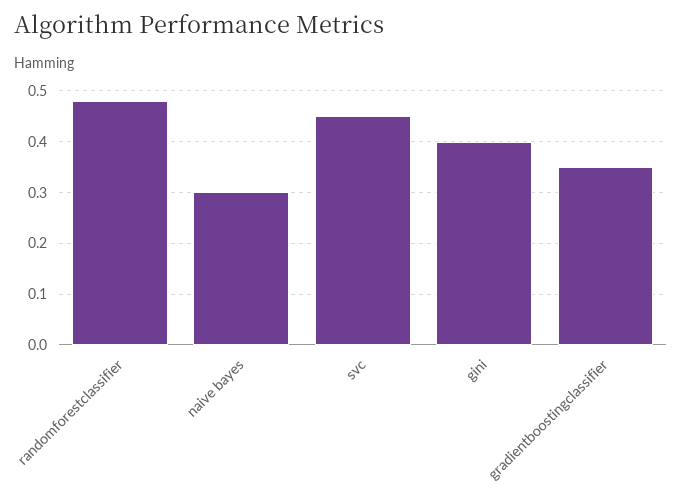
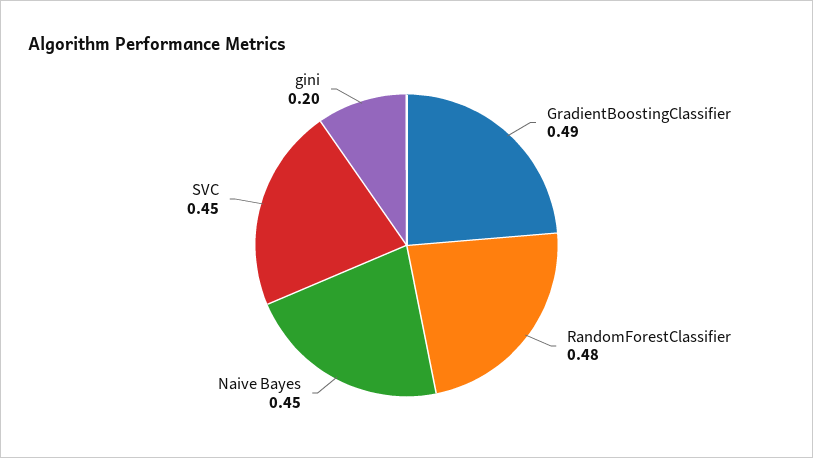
naive bayes: 0.3 -> 0.45
gini: 0.4 -> 0.2
gradientboostingclassifier: 0.35 -> 0.49

